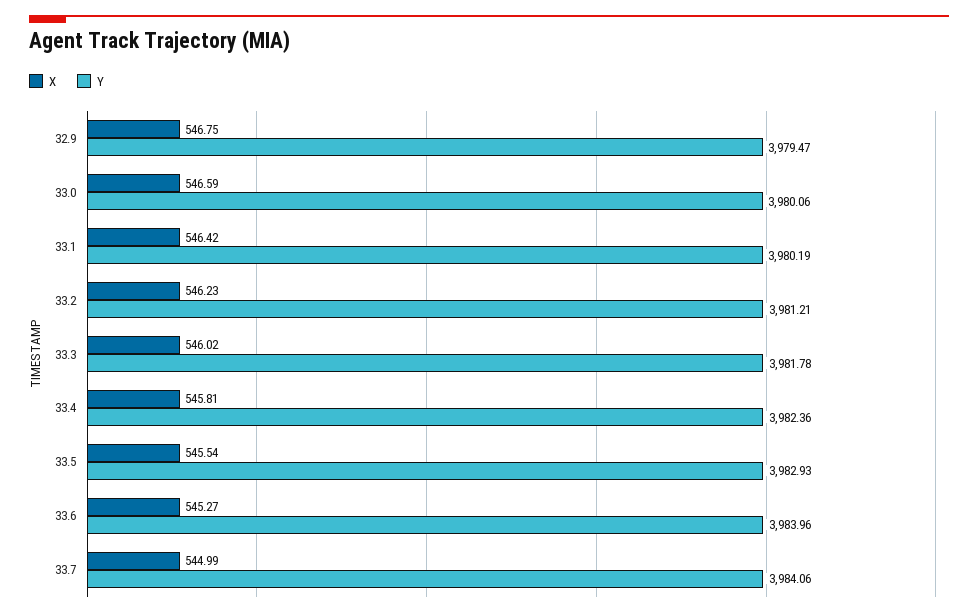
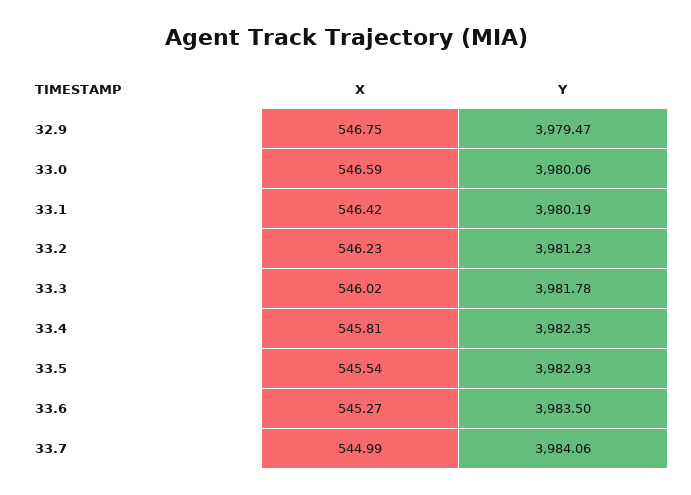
Y, 33.2: 3981.21 -> 3981.23
Y, 33.4: 3982.36 -> 3982.35
Y, 33.6: 3983.96 -> 3983.5

